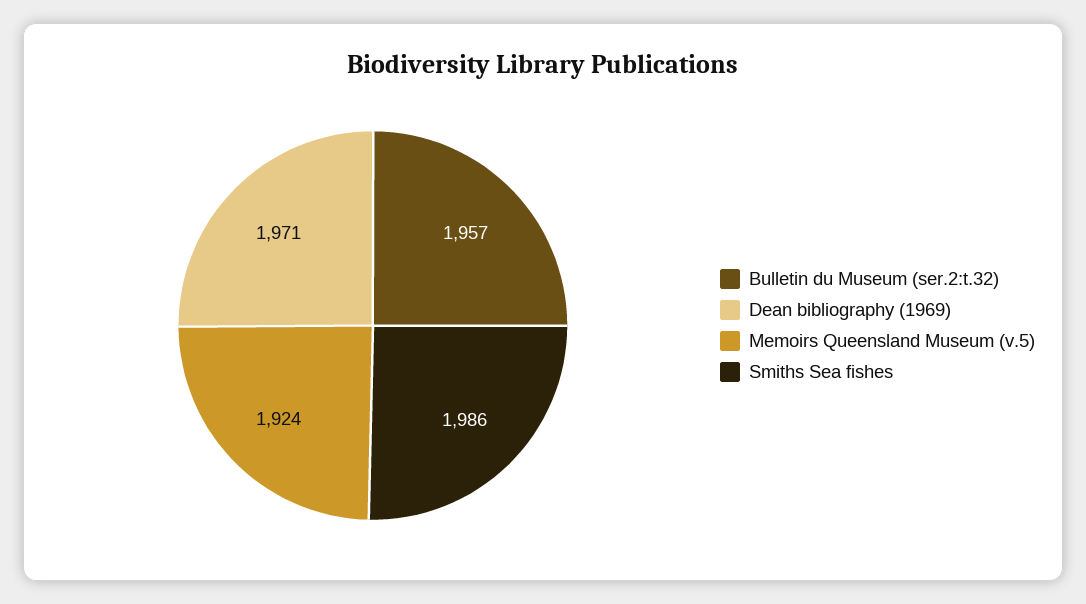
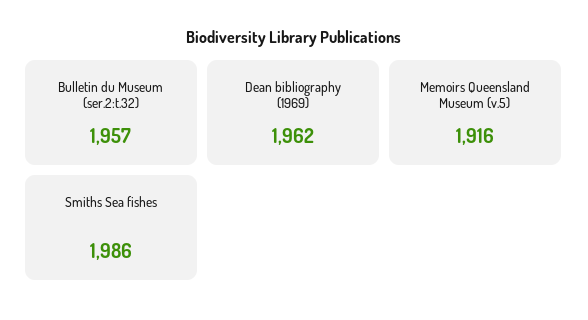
Dean bibliography (1969): 1971 -> 1962
Memoirs Queensland Museum (v.5): 1924 -> 1916

